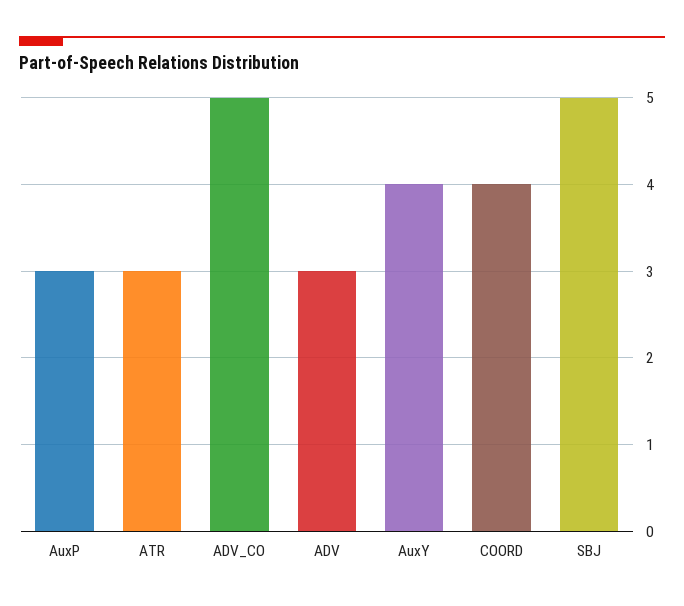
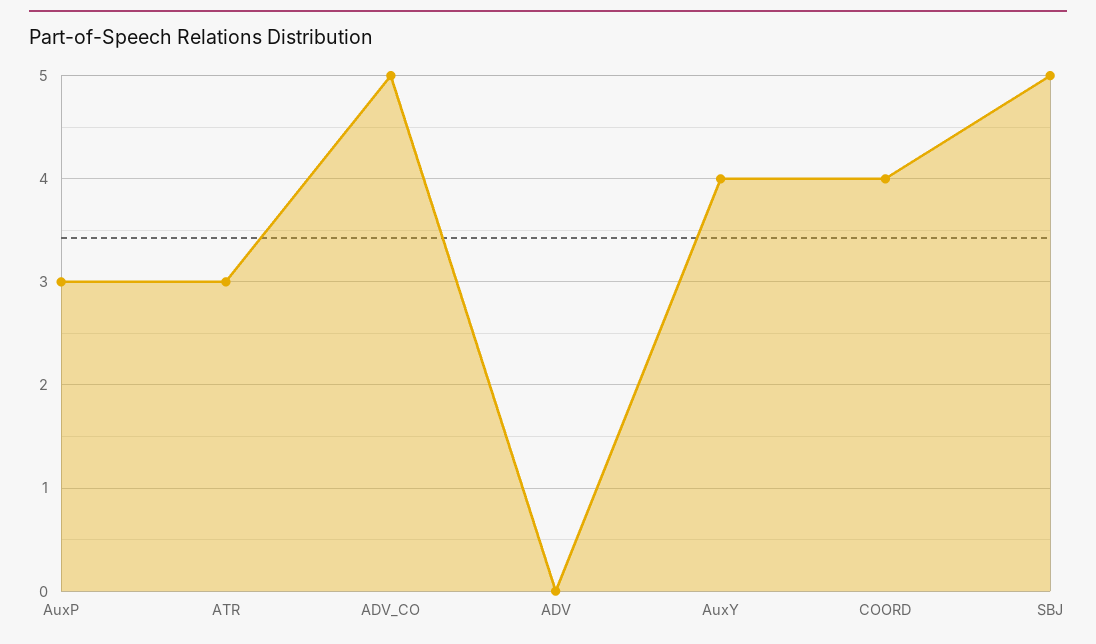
ADV: 3 -> 0

